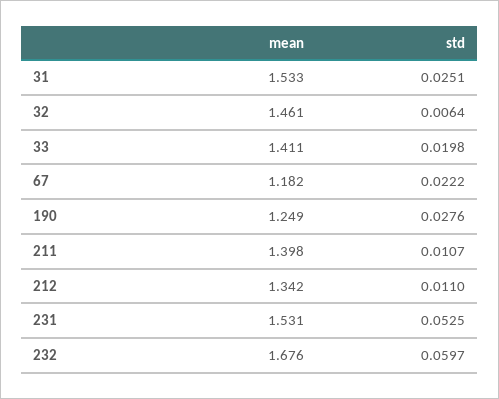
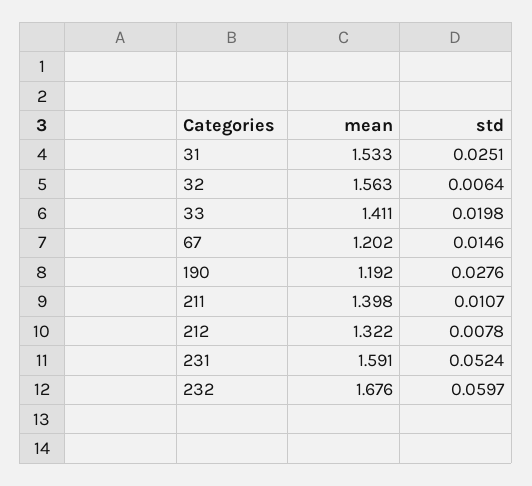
mean, 32: 1.461 -> 1.563
mean, 67: 1.182 -> 1.202
std, 67: 0.0222 -> 0.0146
mean, 190: 1.249 -> 1.192
mean, 212: 1.342 -> 1.322
std, 212: 0.011 -> 0.0078
mean, 231: 1.531 -> 1.591
std, 231: 0.0525 -> 0.0524

